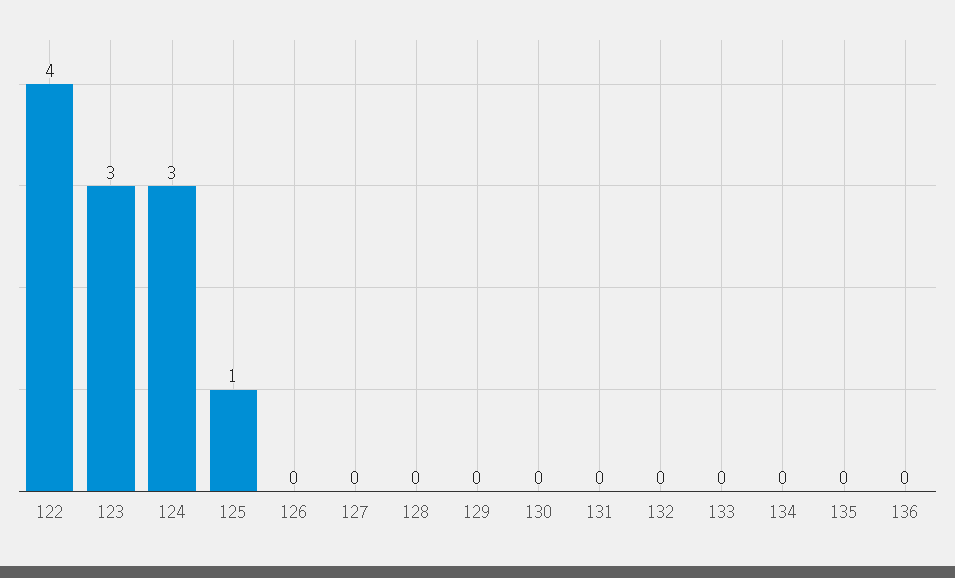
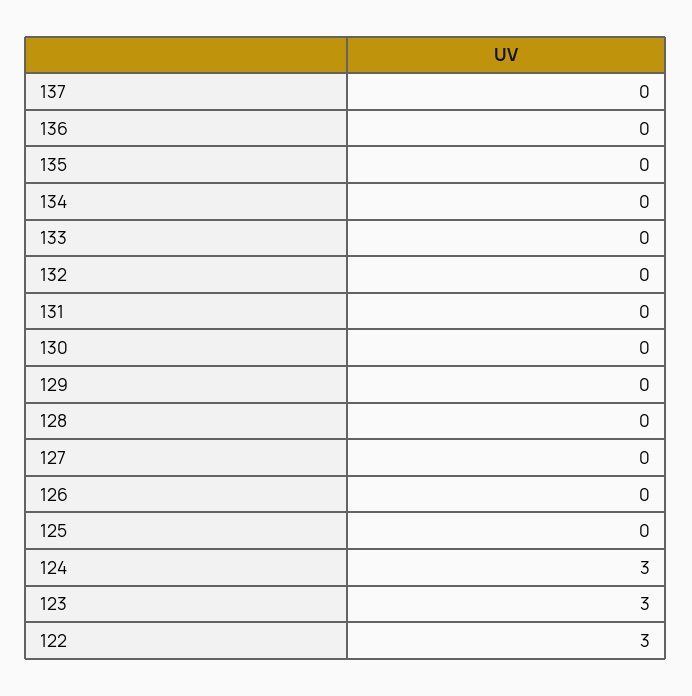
122: 4 -> 3
125: 1 -> 0
137: none -> 0

